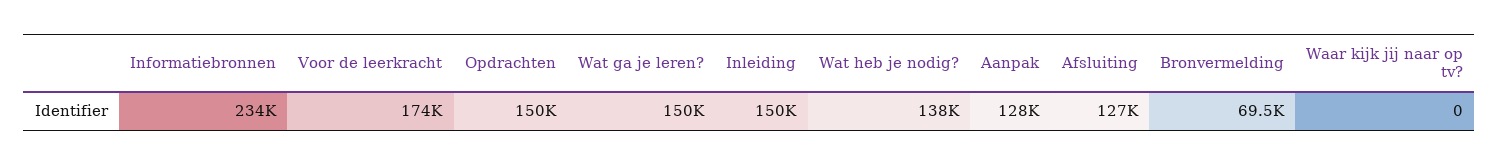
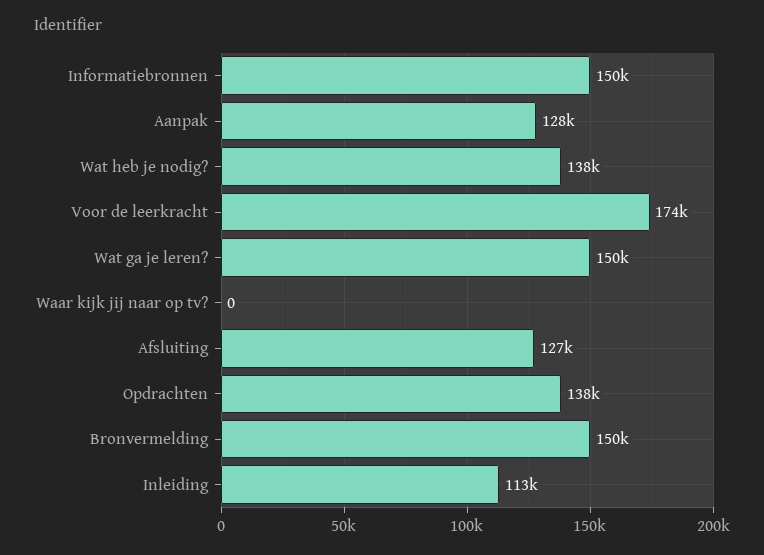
Informatiebronnen: 234000 -> 150000
Opdrachten: 150000 -> 138000
Inleiding: 150000 -> 113000
Bronvermelding: 69500 -> 150000

